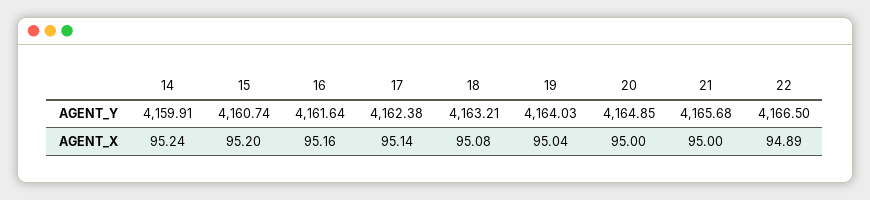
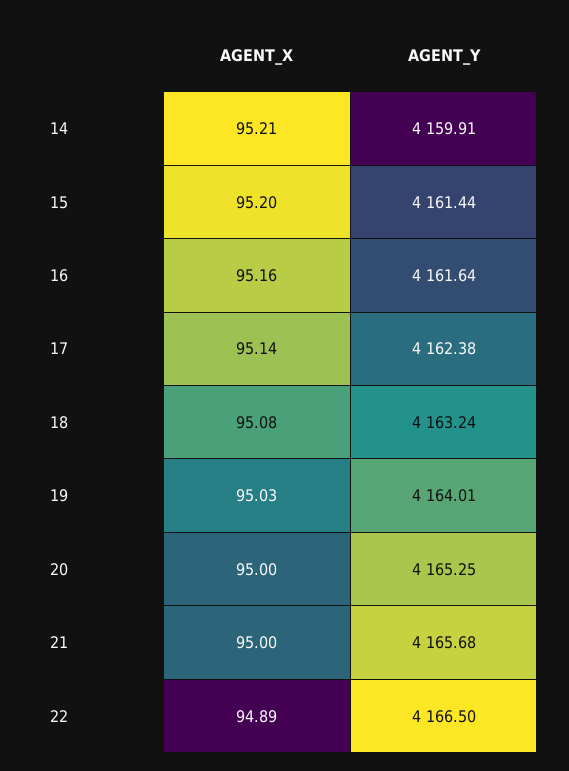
15, AGENT_Y: 4160.74 -> 4161.44
18, AGENT_Y: 4163.21 -> 4163.24
19, AGENT_Y: 4164.03 -> 4164.01
20, AGENT_Y: 4164.85 -> 4165.25
14, AGENT_X: 95.24 -> 95.21
19, AGENT_X: 95.04 -> 95.03

